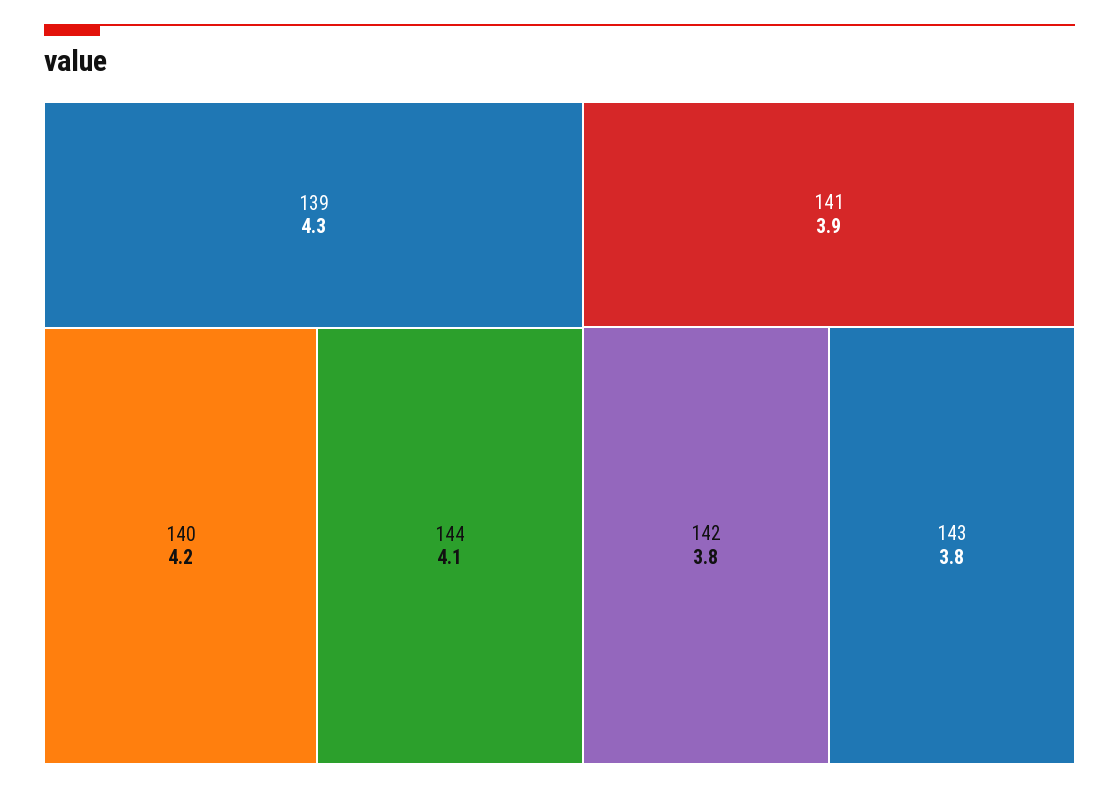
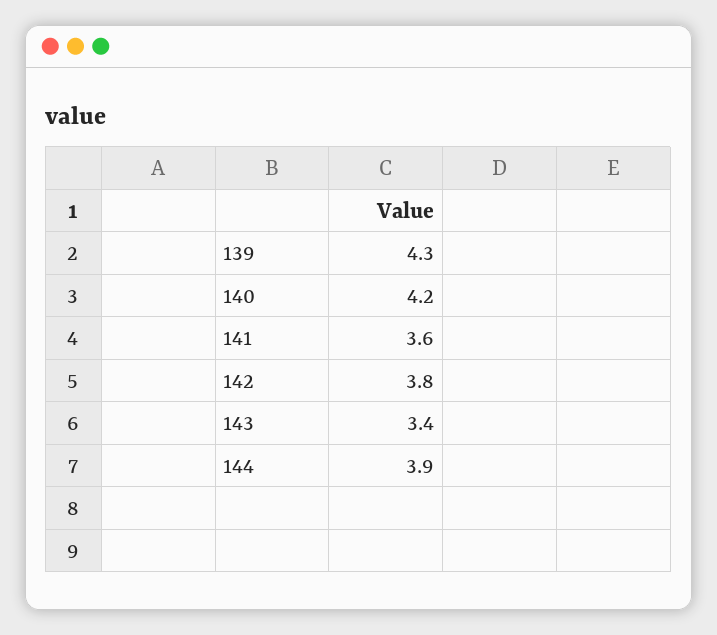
144: 4.1 -> 3.9
141: 3.9 -> 3.6
143: 3.8 -> 3.4

